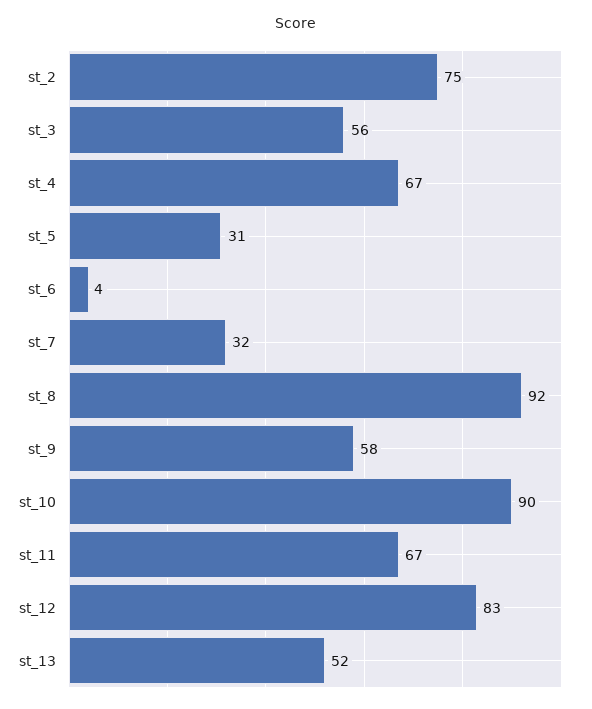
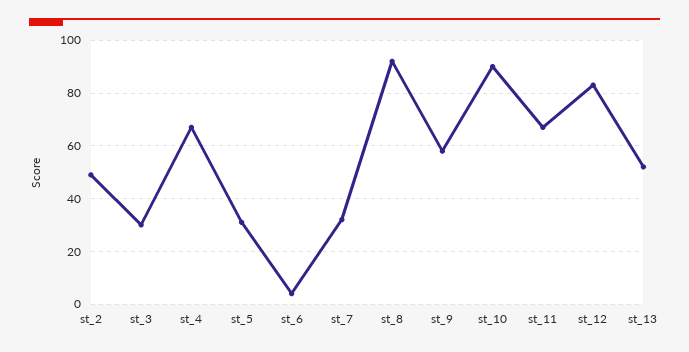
st_2: 75 -> 50
st_3: 56 -> 30

